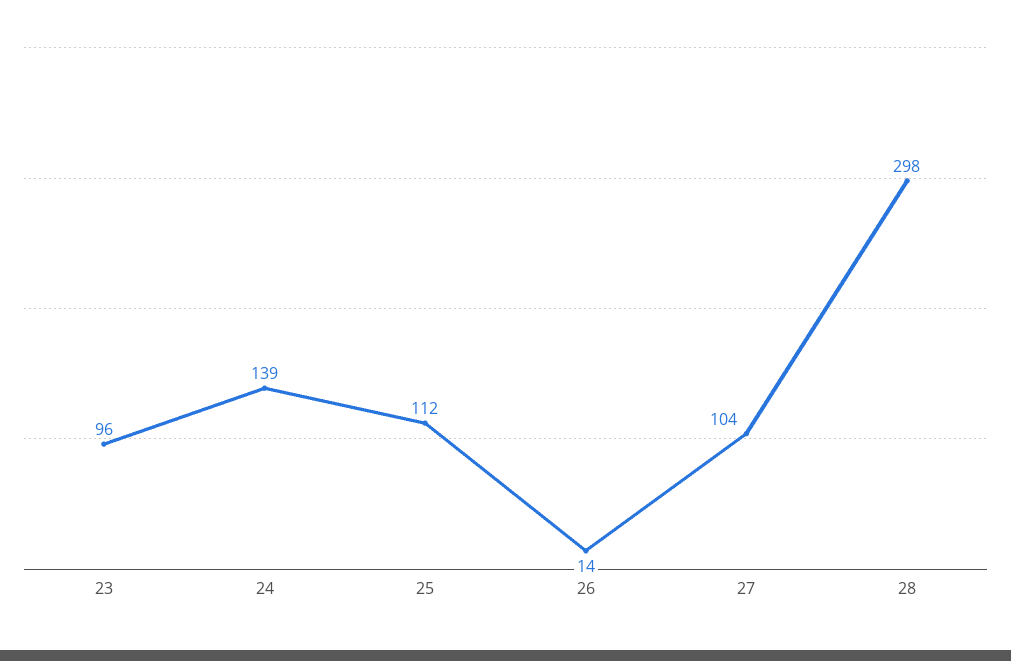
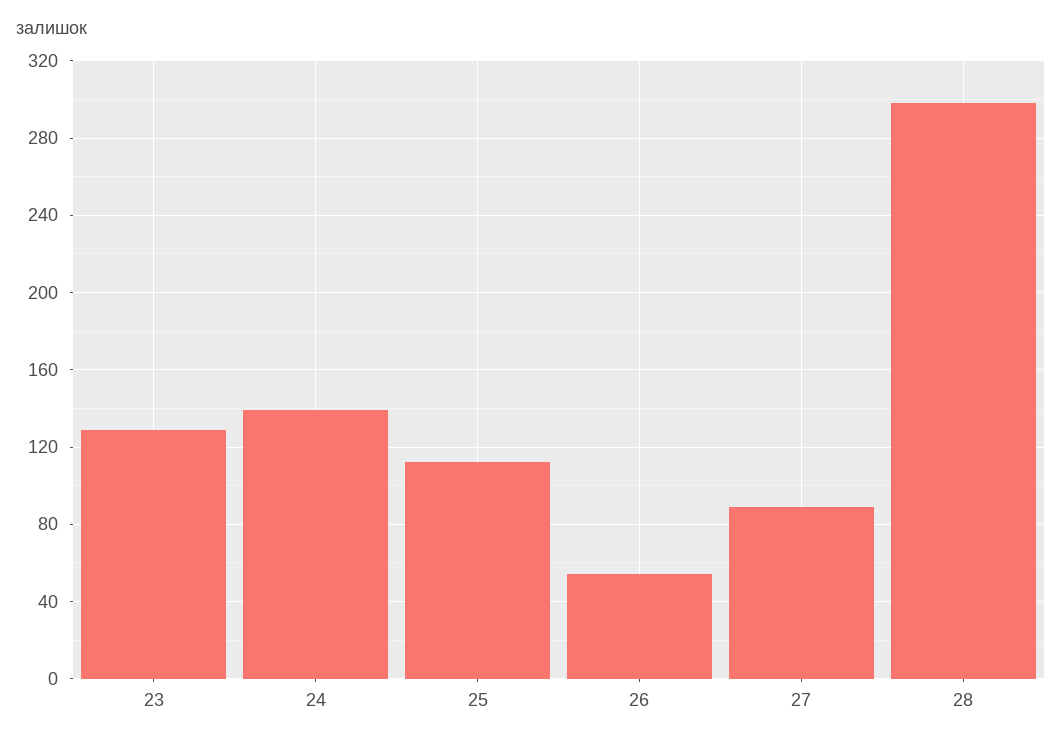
23: 96 -> 130
26: 14 -> 55
27: 104 -> 90

